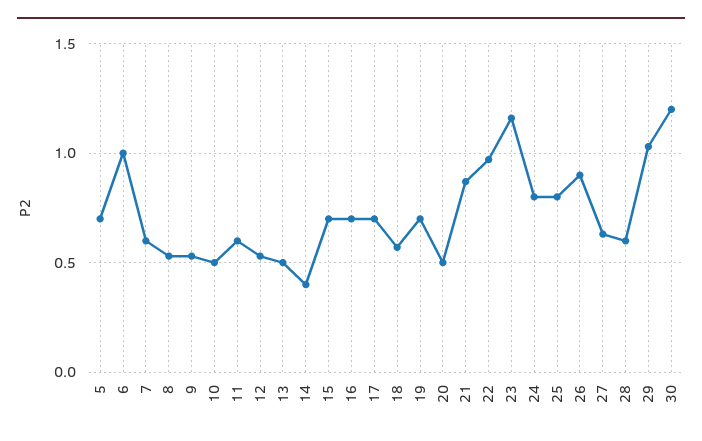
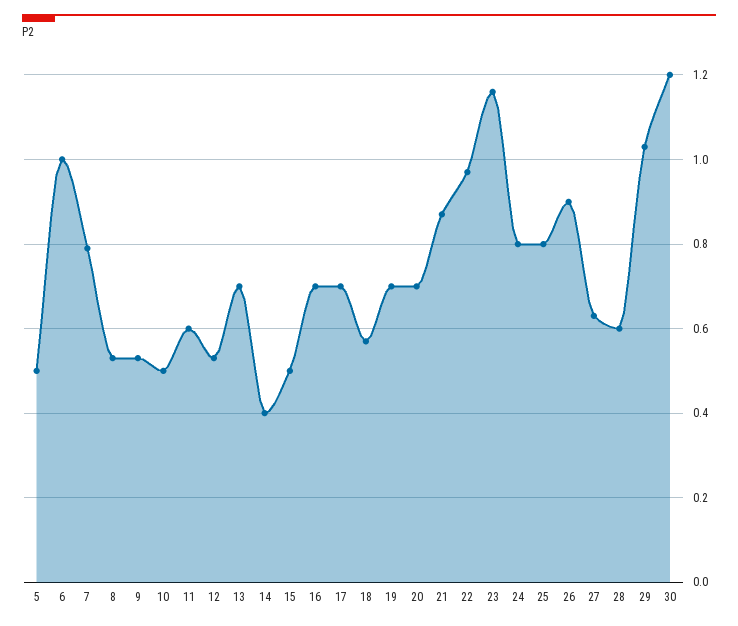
5: 0.7 -> 0.5
7: 0.6 -> 0.8
13: 0.5 -> 0.7
15: 0.7 -> 0.5
20: 0.5 -> 0.7

